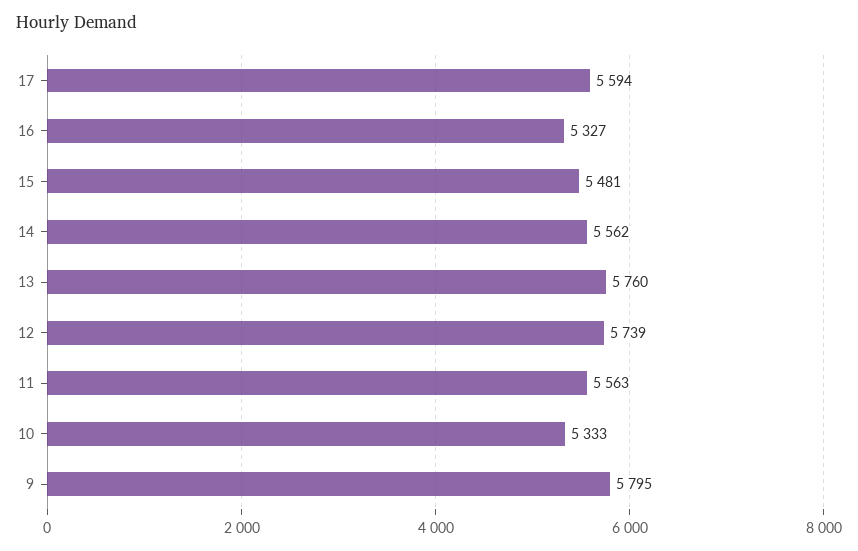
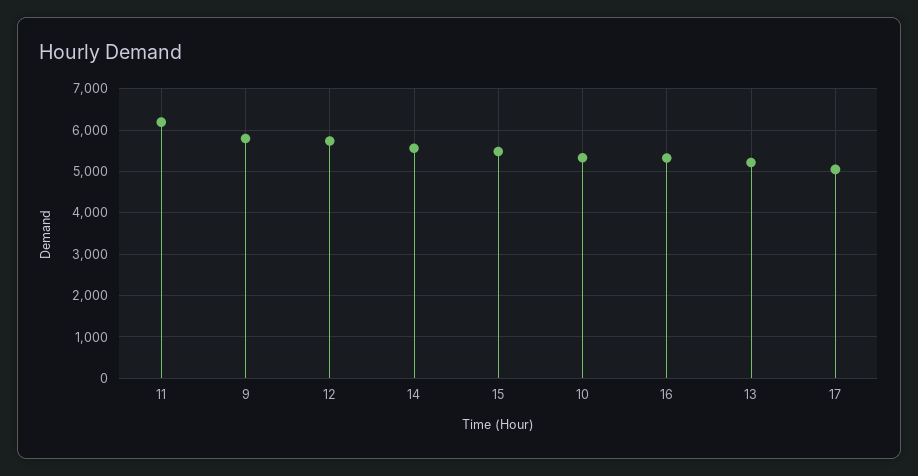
17: 5594 -> 5000
13: 5760 -> 5200
11: 5563 -> 6200

